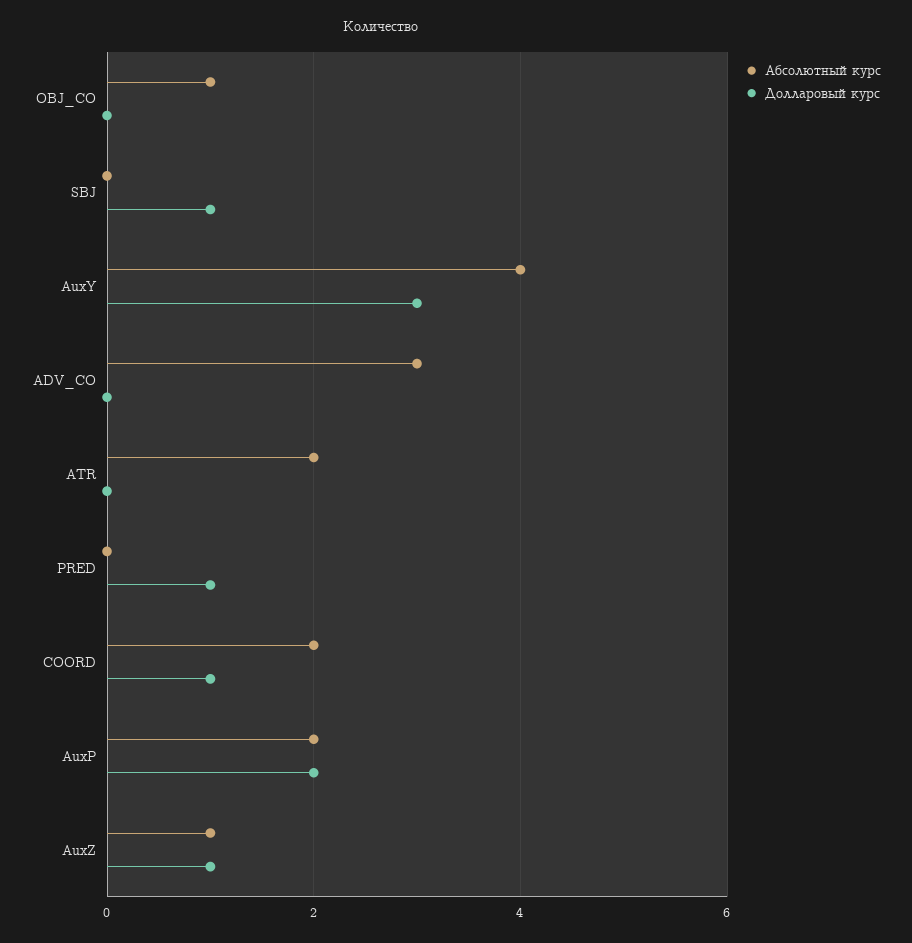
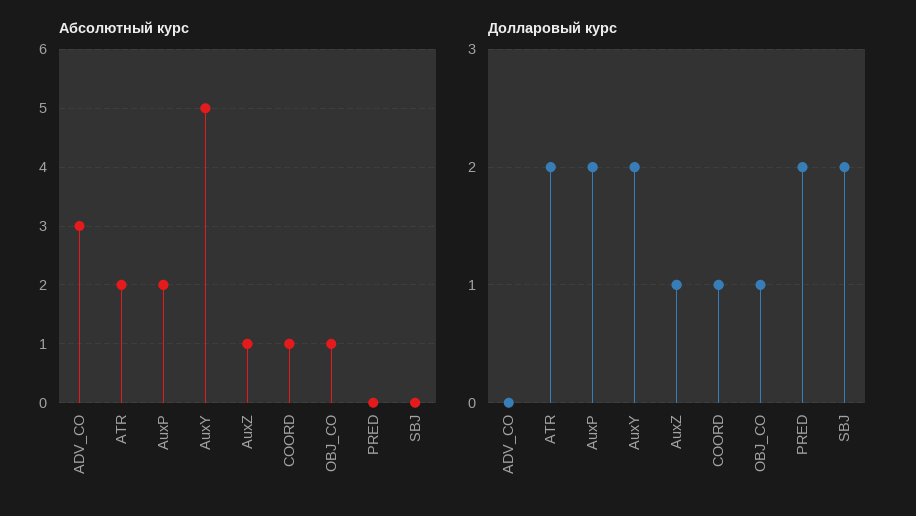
Долларовый курс, OBJ_CO: 0 -> 1
Долларовый курс, SBJ: 1 -> 2
Абсолютный курс, AuxY: 4 -> 5
Долларовый курс, AuxY: 3 -> 2
Долларовый курс, ATR: 0 -> 2
Долларовый курс, PRED: 1 -> 2
Абсолютный курс, COORD: 2 -> 1

